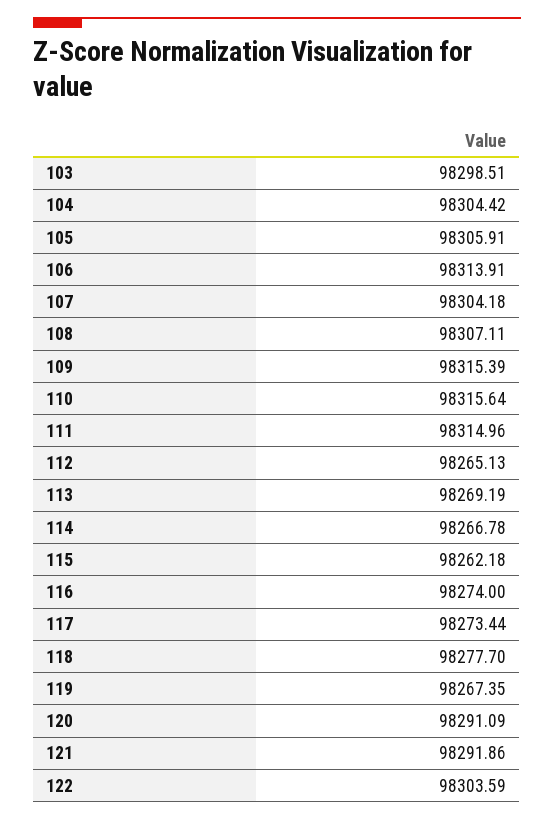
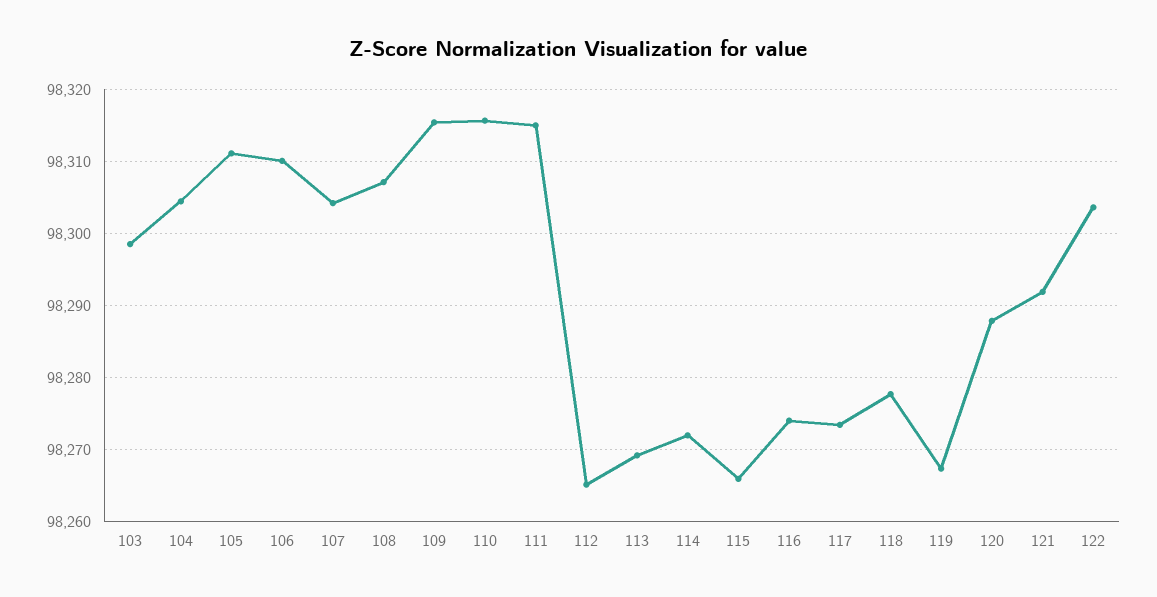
105: 98305.91 -> 98311
106: 98313.91 -> 98310
114: 98266.78 -> 98272
115: 98262.18 -> 98266
120: 98291.09 -> 98288

